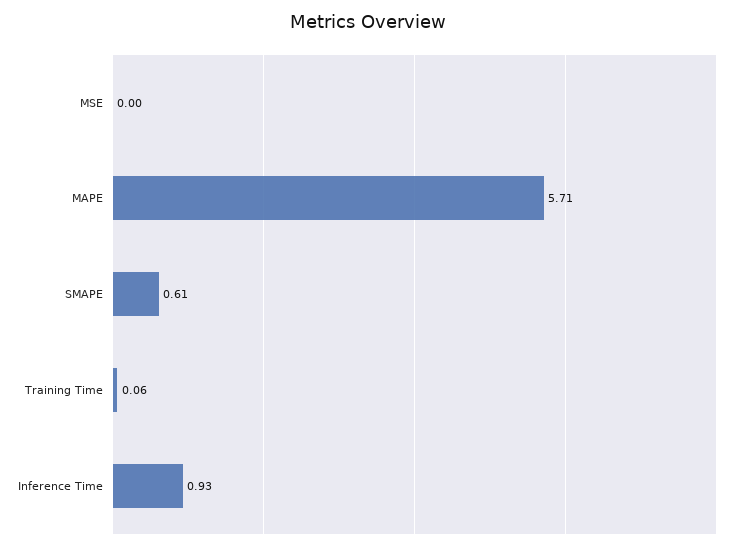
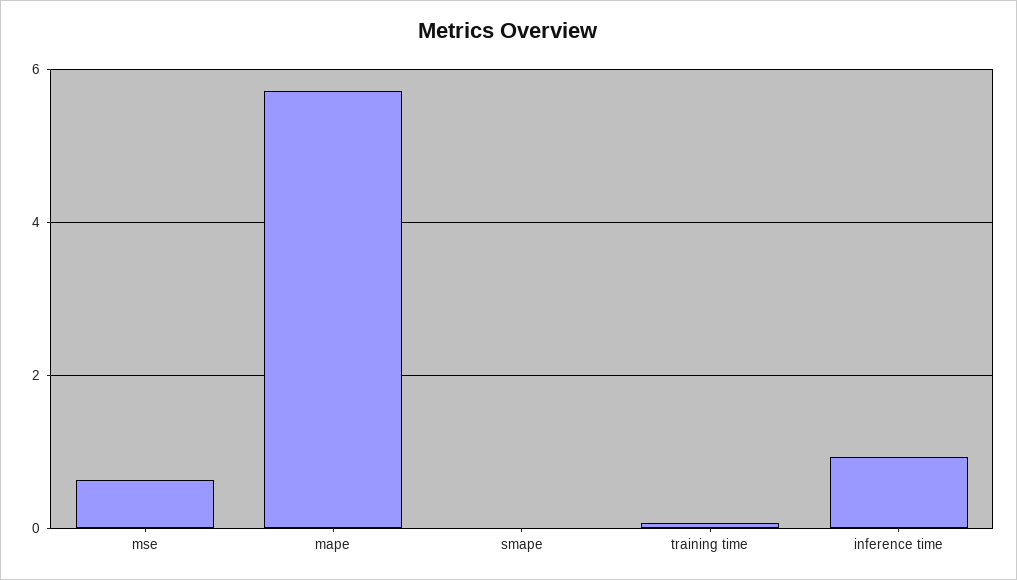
MSE: 0 -> 0.6
SMAPE: 0.61 -> 0

